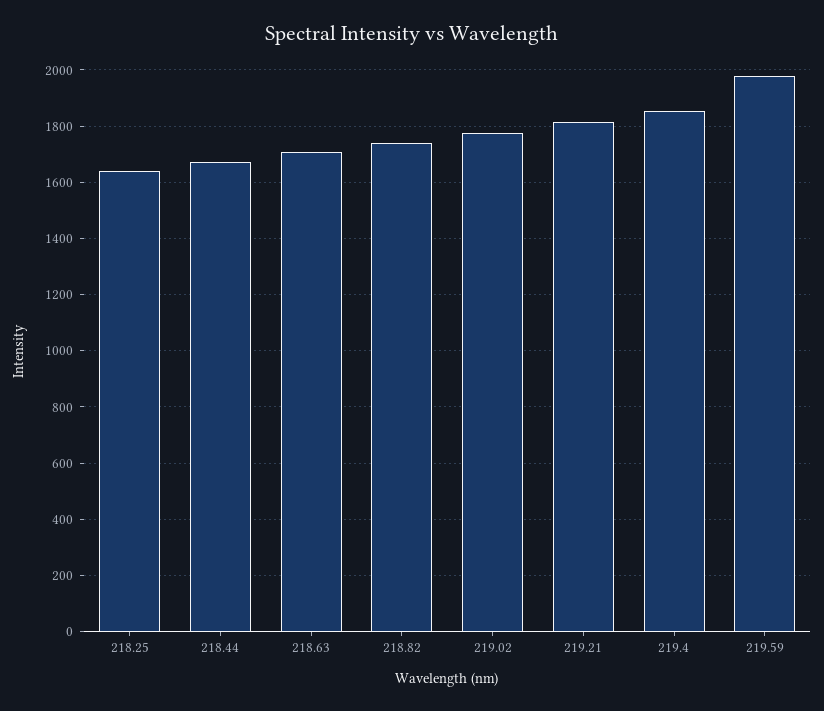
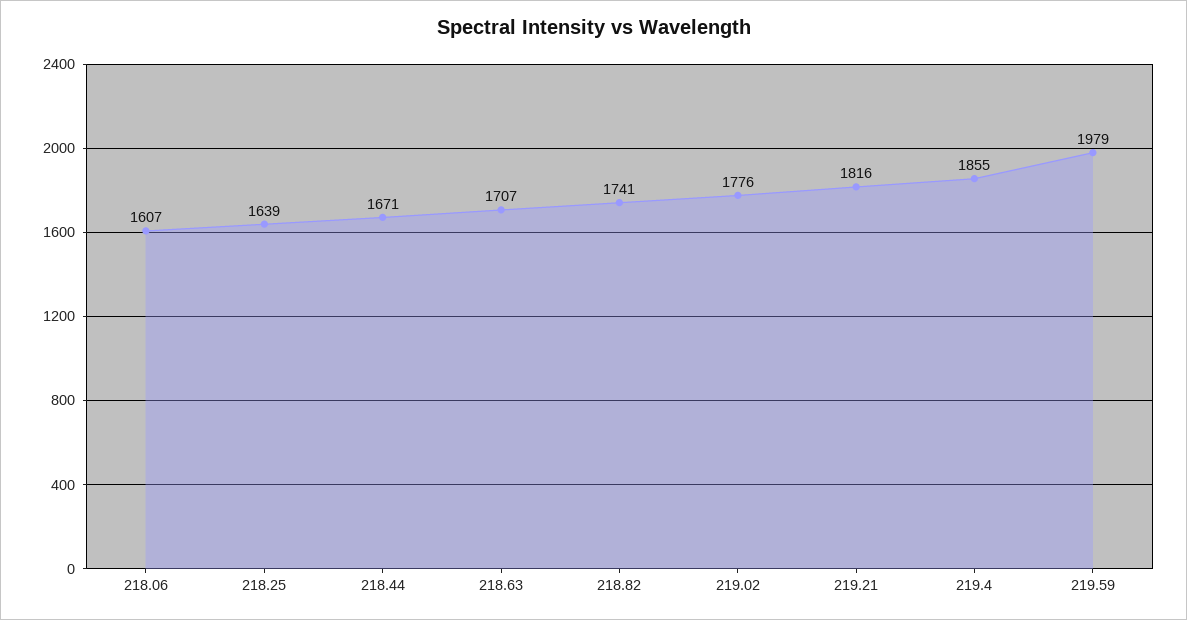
218.06: none -> 1607

